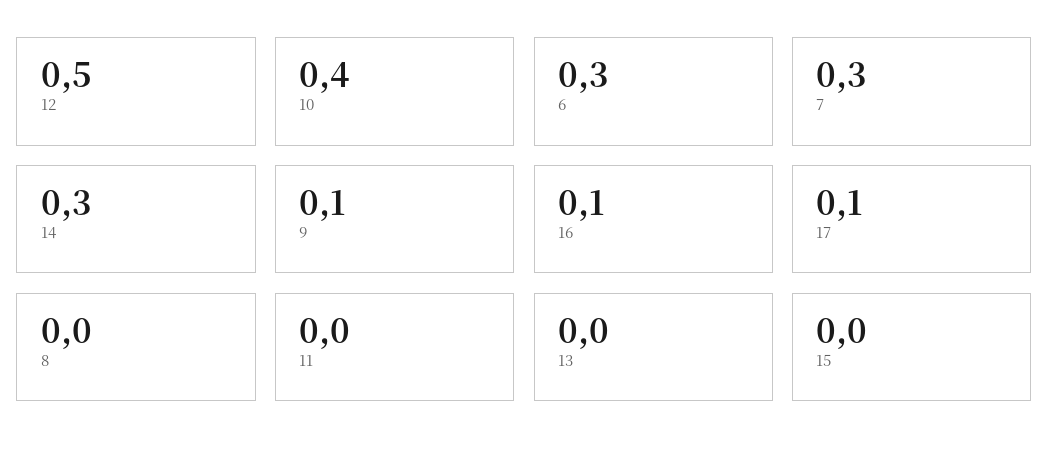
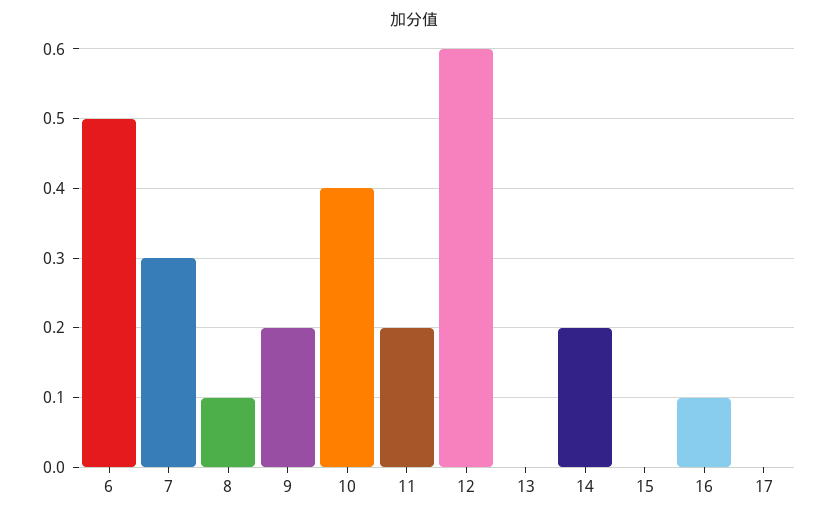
12: 0.5 -> 0.6
6: 0.3 -> 0.5
14: 0.3 -> 0.2
9: 0.1 -> 0.2
17: 0.1 -> 0
8: 0 -> 0.1
11: 0 -> 0.2

